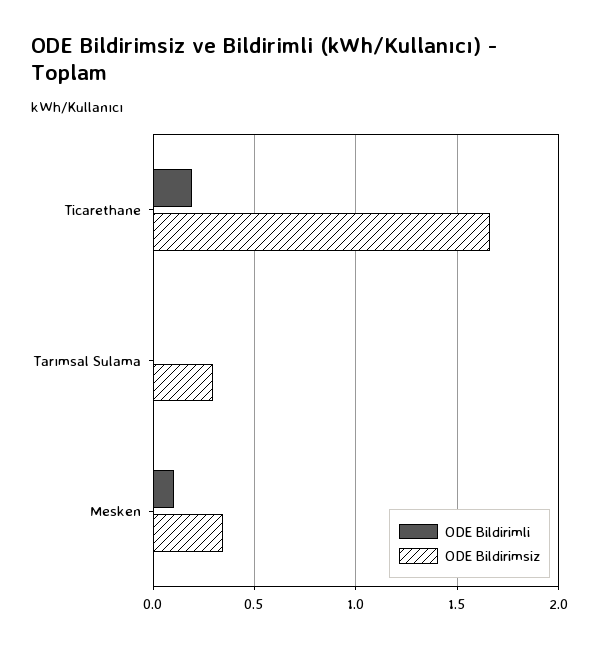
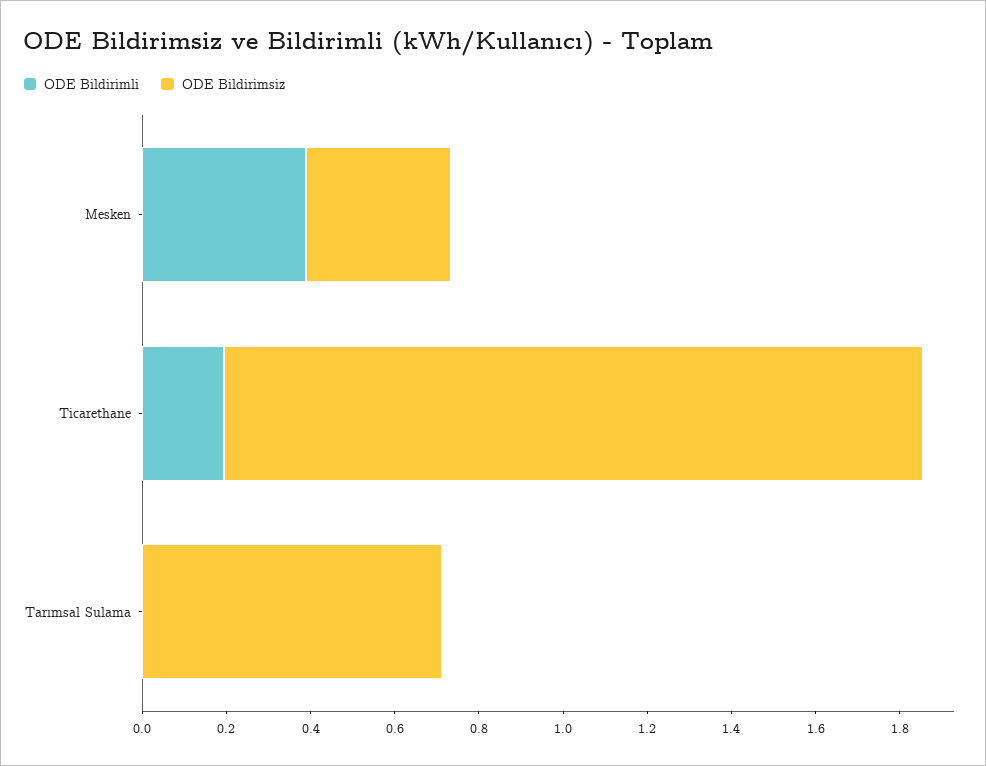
ODE Bildirimsiz, Tarımsal Sulama: 0.3 -> 0.7
ODE Bildirimli, Mesken: 0.1 -> 0.4

